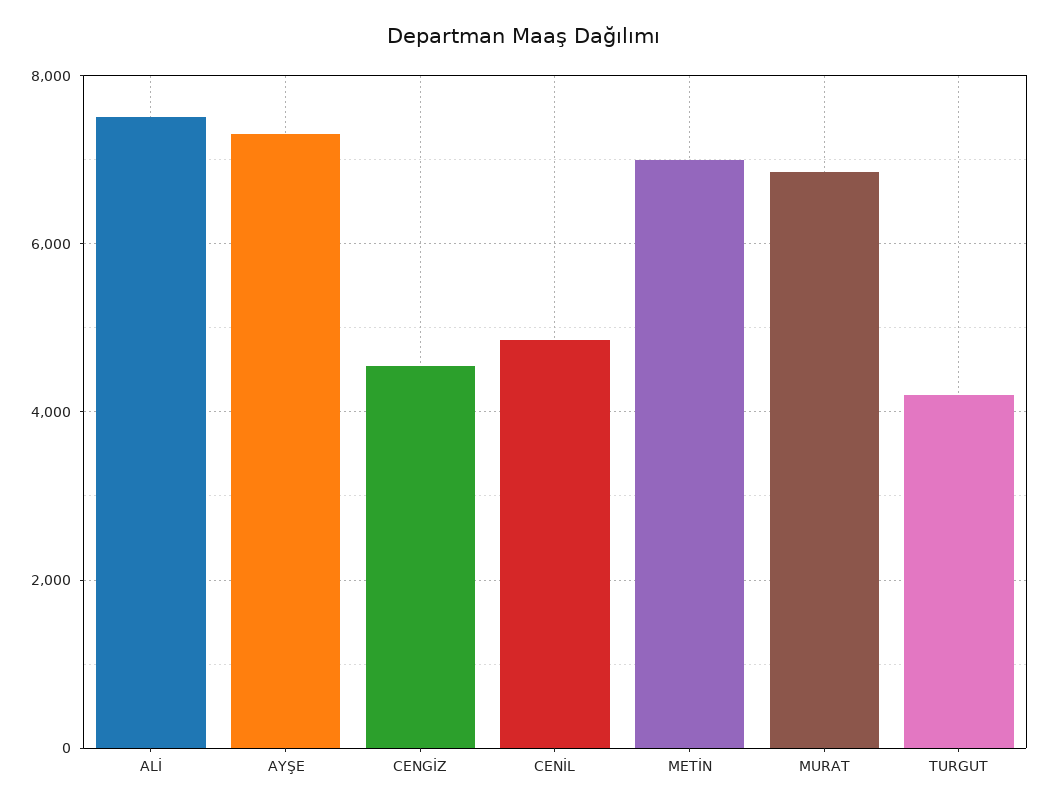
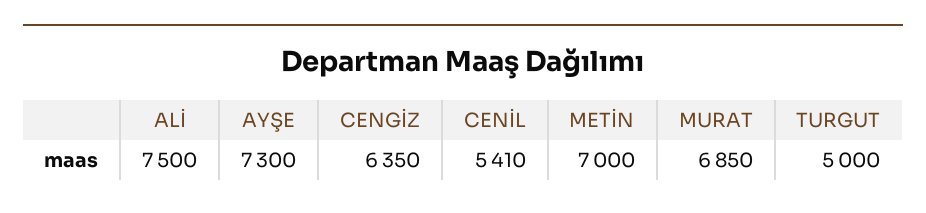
CENGİZ: 4600 -> 6350
CENİL: 4800 -> 5410
TURGUT: 4200 -> 5000

